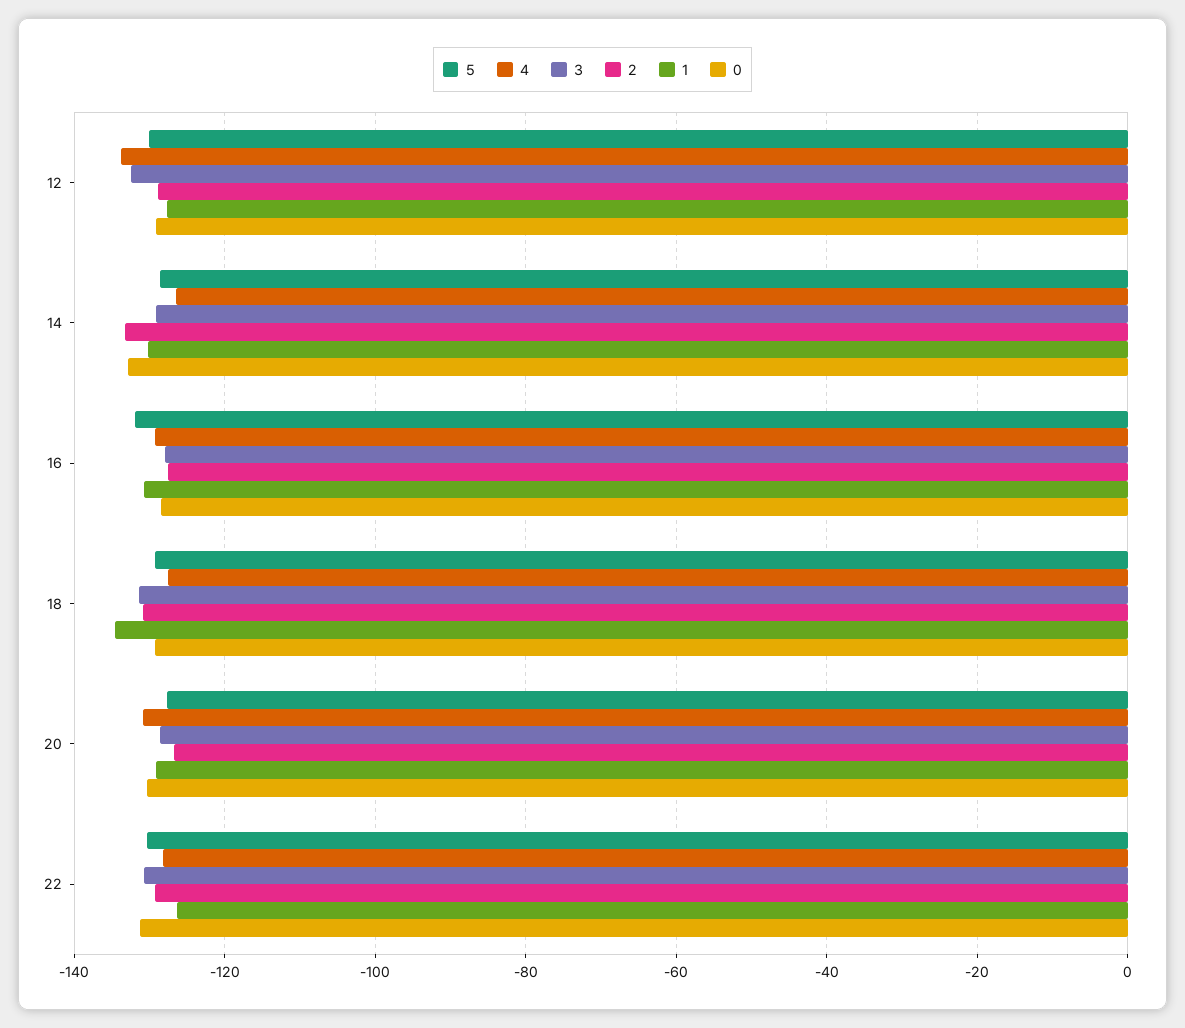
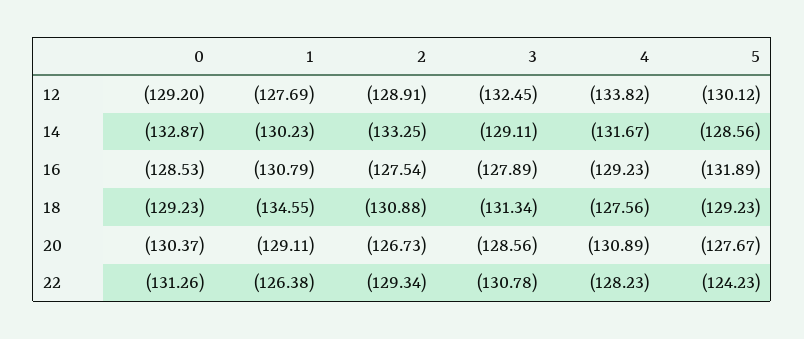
4, 14: -126 -> -131.67
5, 22: -130 -> -124.23

